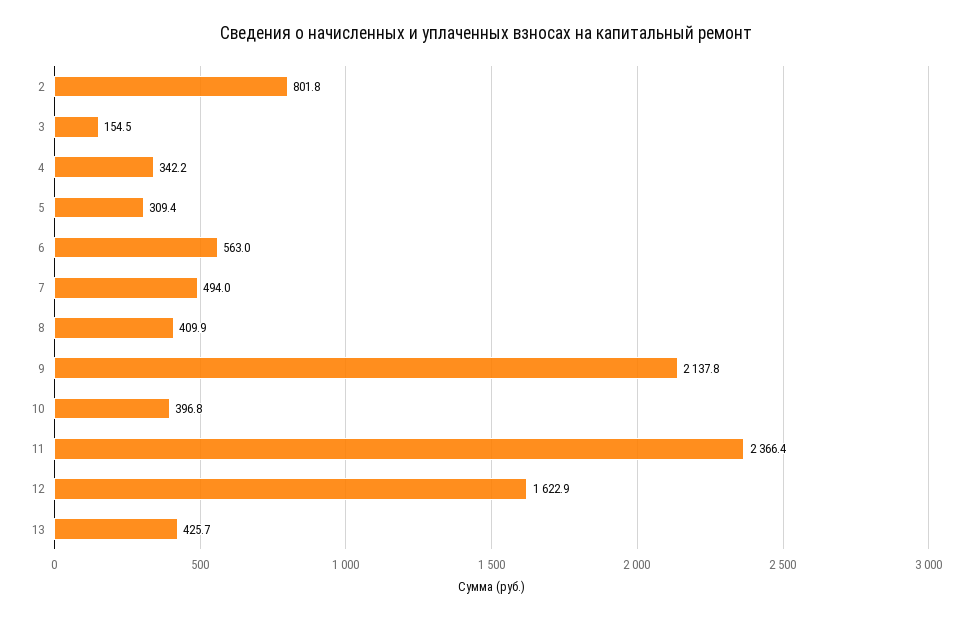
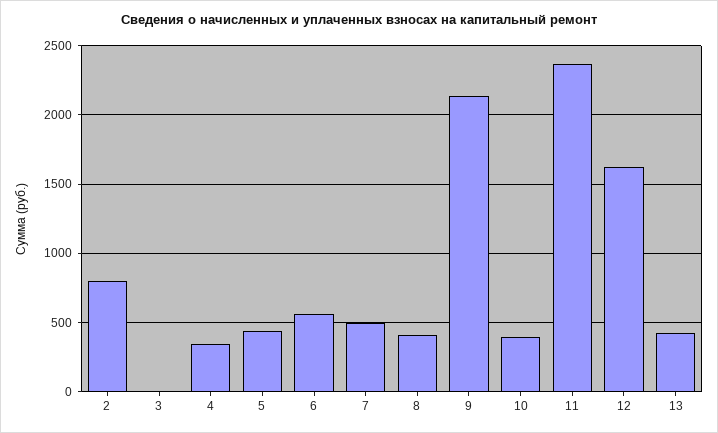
3: 154.5 -> 0
5: 309.4 -> 450

